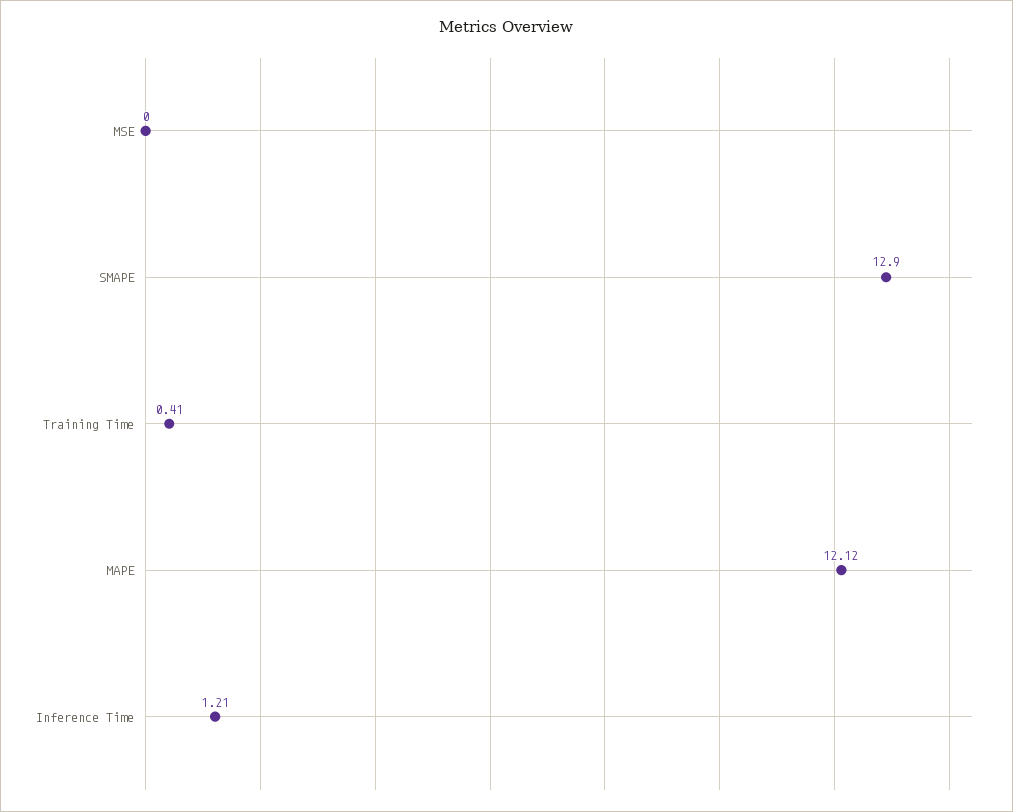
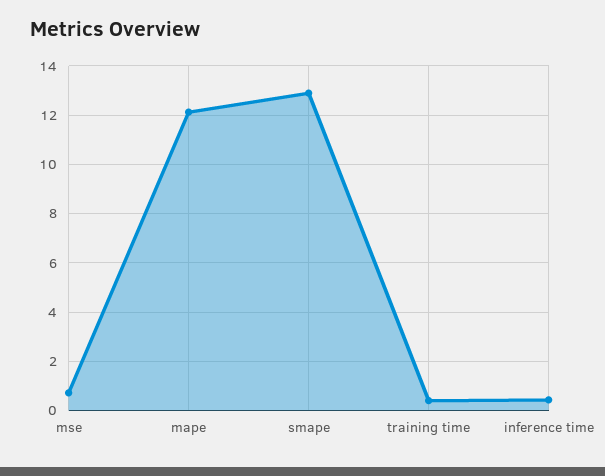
MSE: 0 -> 0.75
Inference Time: 1.21 -> 0.5

